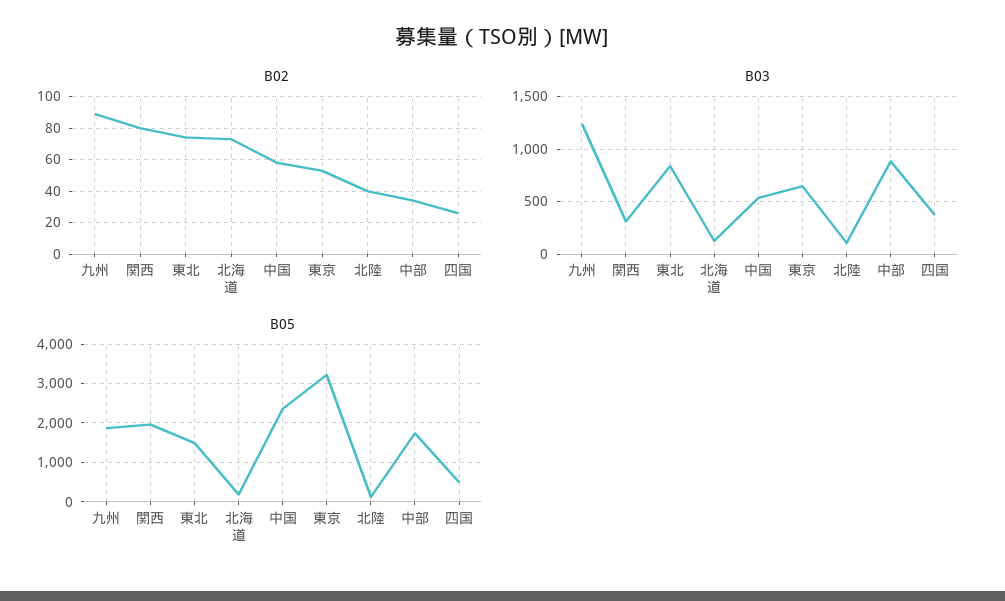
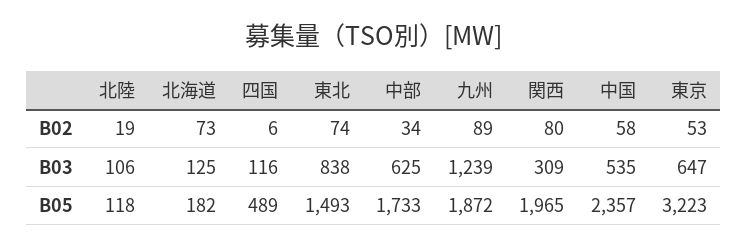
B02, 北陸: 40 -> 19
B02, 四国: 25 -> 6
B03, 中部: 900 -> 625
B03, 四国: 400 -> 116

